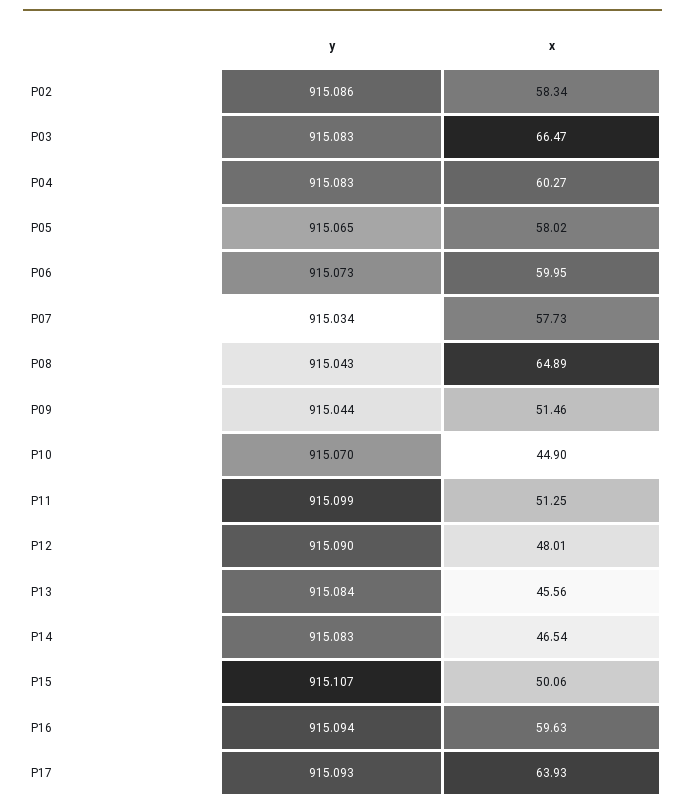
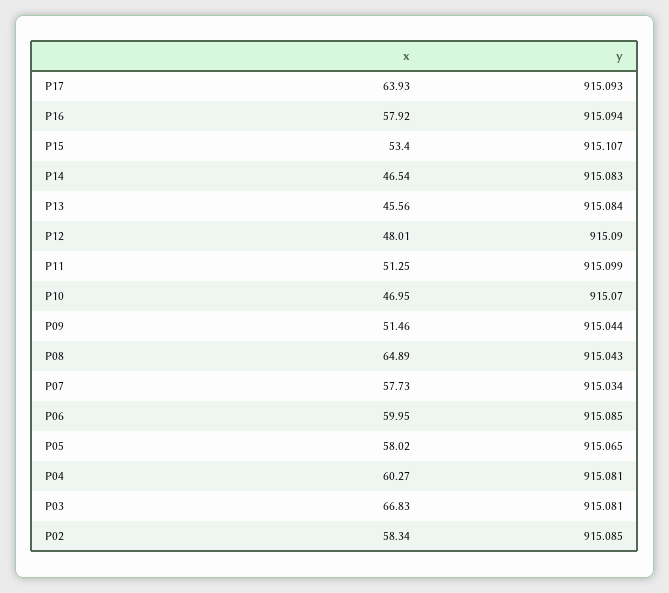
y, P02: 915.086 -> 915.085
y, P03: 915.083 -> 915.081
x, P03: 66.47 -> 66.83
y, P04: 915.083 -> 915.081
y, P06: 915.073 -> 915.085
x, P10: 44.9 -> 46.95
x, P15: 50.06 -> 53.4
x, P16: 59.63 -> 57.92

